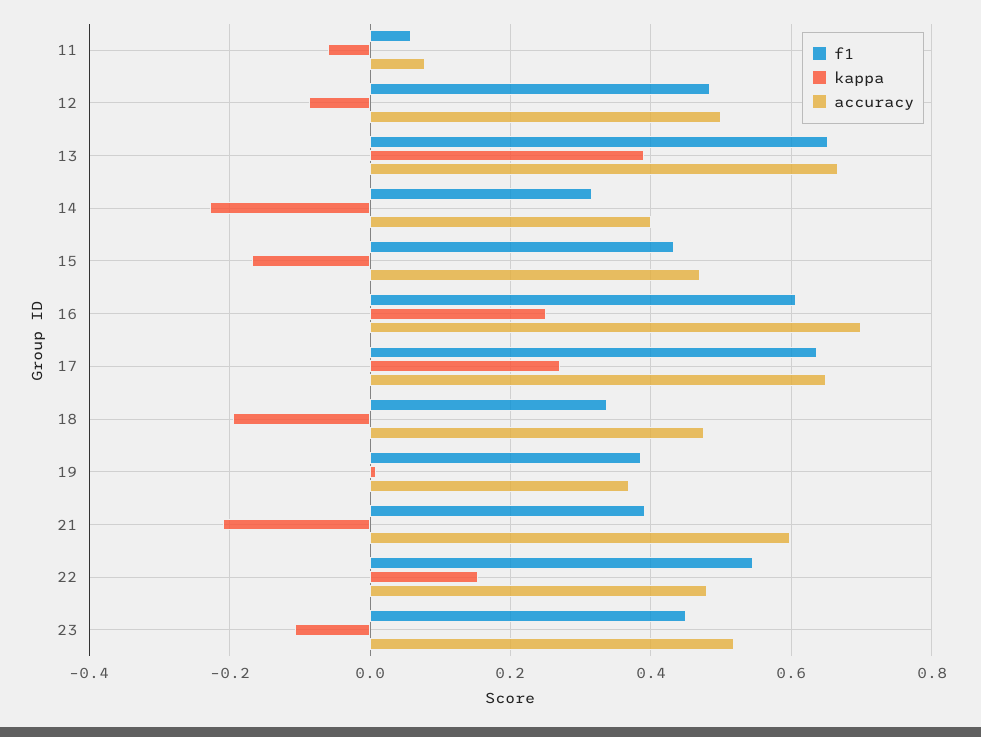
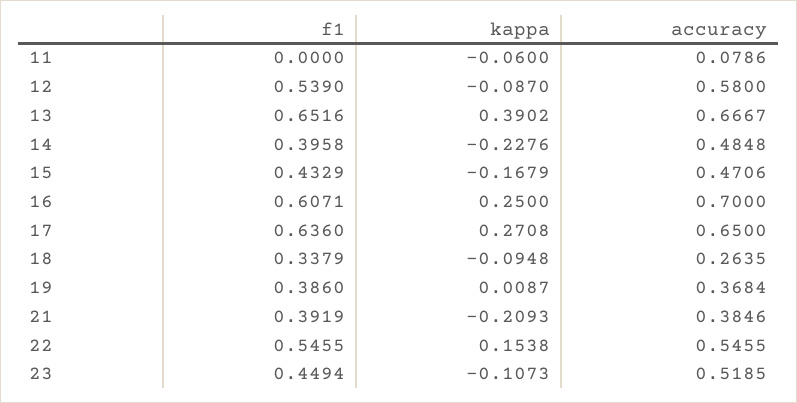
f1, 11: 0.06 -> 0
f1, 12: 0.48 -> 0.539
accuracy, 12: 0.5 -> 0.58
f1, 14: 0.32 -> 0.3958
accuracy, 14: 0.4 -> 0.4848
kappa, 18: -0.2 -> -0.0948
accuracy, 18: 0.48 -> 0.2635
accuracy, 21: 0.6 -> 0.3846
accuracy, 22: 0.48 -> 0.5455

